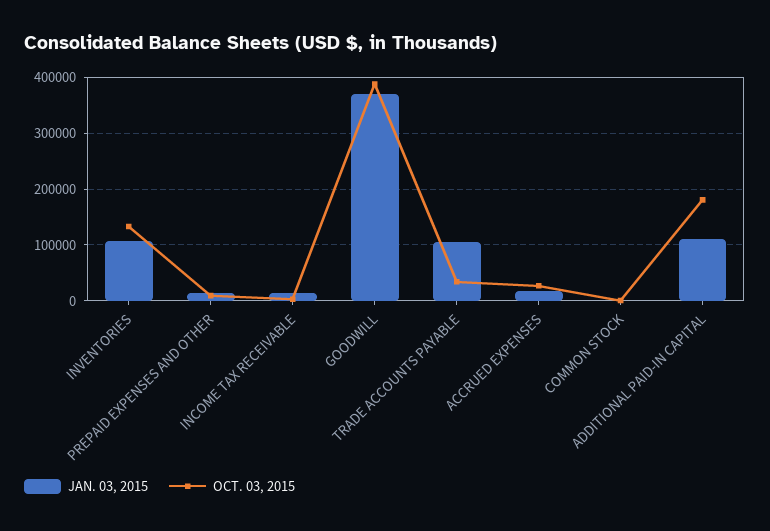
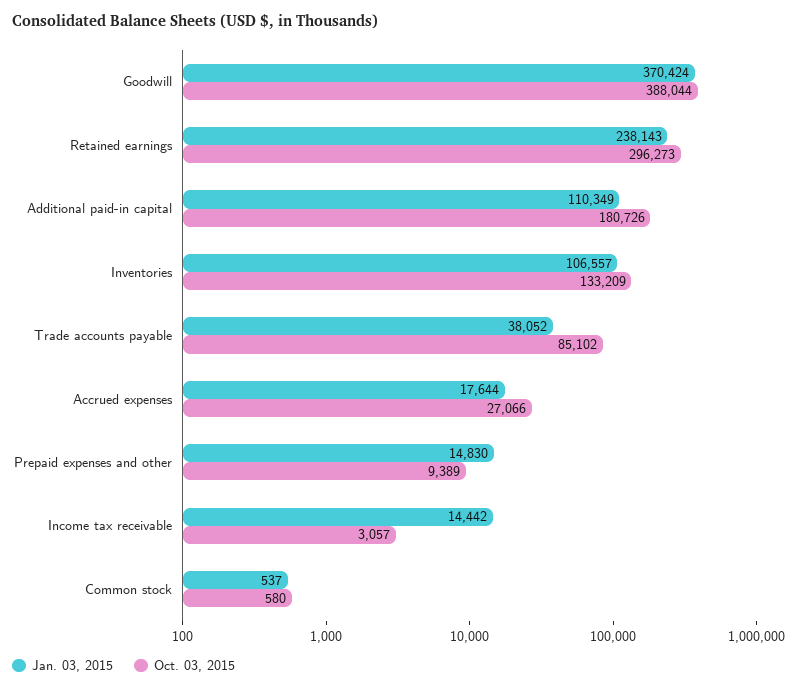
JAN. 03, 2015, TRADE ACCOUNTS PAYABLE: 100000 -> 38052
OCT. 03, 2015, TRADE ACCOUNTS PAYABLE: 40000 -> 85102
JAN. 03, 2015, Retained earnings: none -> 238143
OCT. 03, 2015, Retained earnings: none -> 296273

